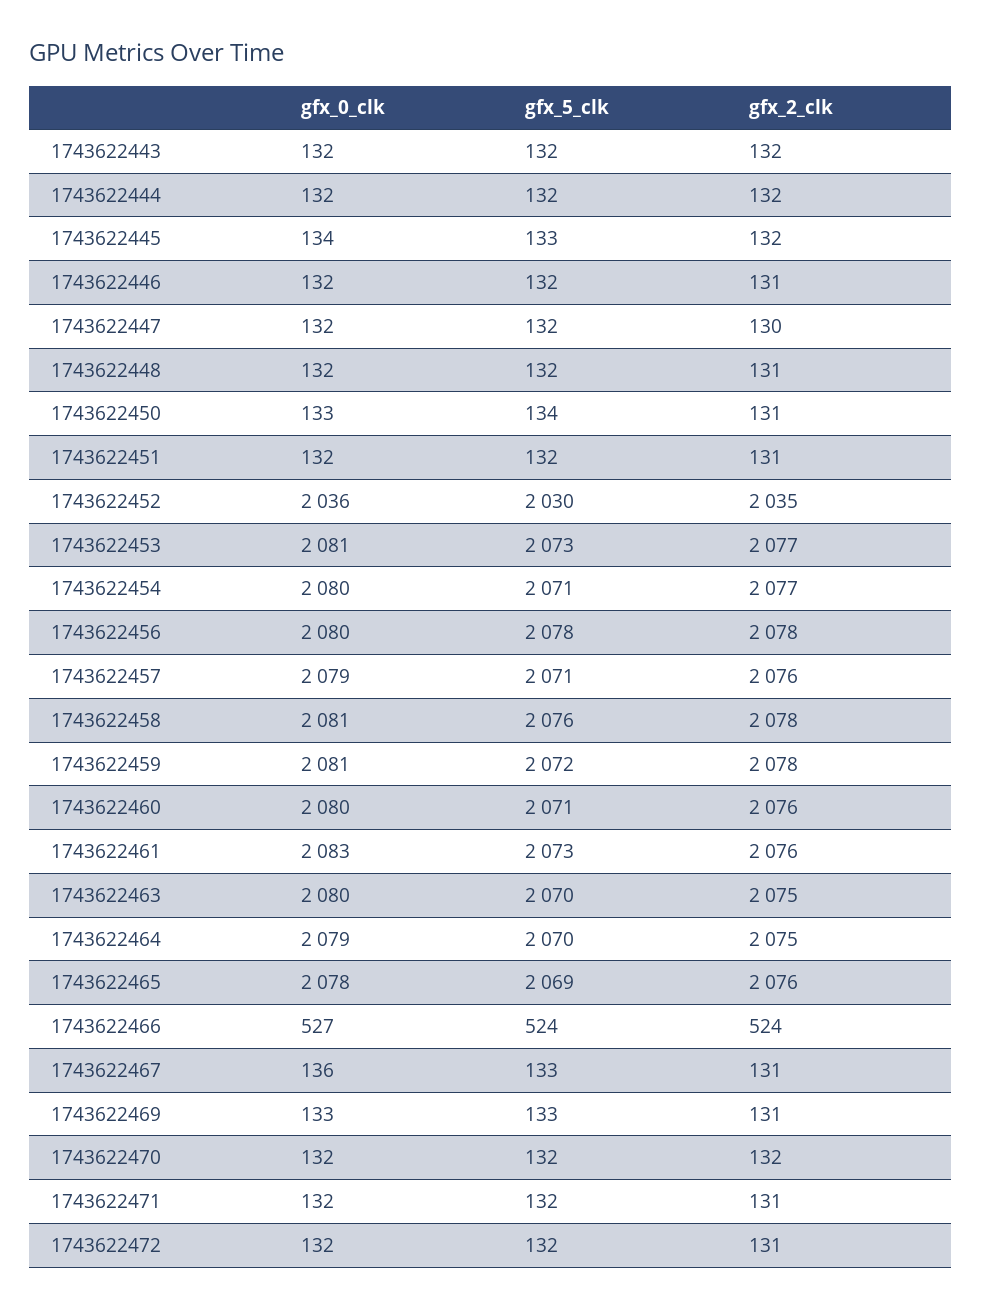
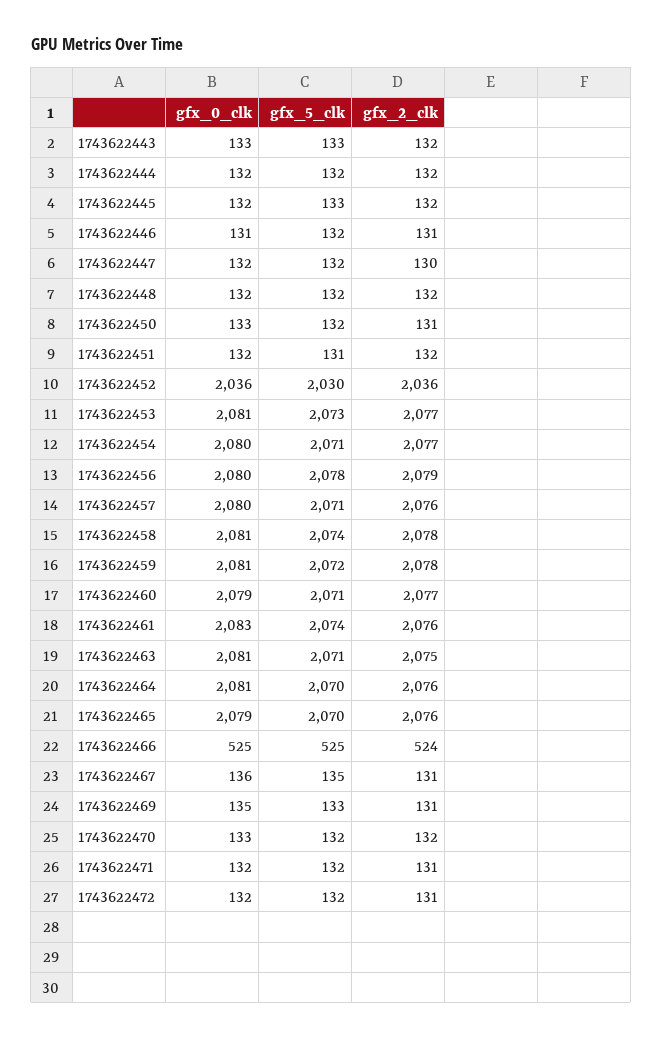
gfx_0_clk, 1743622443: 132 -> 133
gfx_5_clk, 1743622443: 132 -> 133
gfx_0_clk, 1743622445: 134 -> 132
gfx_0_clk, 1743622446: 132 -> 131
gfx_2_clk, 1743622448: 131 -> 132
gfx_5_clk, 1743622450: 134 -> 132
gfx_5_clk, 1743622451: 132 -> 131
gfx_2_clk, 1743622451: 131 -> 132
gfx_2_clk, 1743622452: 2035 -> 2036
gfx_2_clk, 1743622456: 2078 -> 2079
gfx_0_clk, 1743622457: 2079 -> 2080
gfx_5_clk, 1743622458: 2076 -> 2074
gfx_0_clk, 1743622460: 2080 -> 2079
gfx_2_clk, 1743622460: 2076 -> 2077
gfx_5_clk, 1743622461: 2073 -> 2074
gfx_0_clk, 1743622463: 2080 -> 2081
gfx_5_clk, 1743622463: 2070 -> 2071
gfx_0_clk, 1743622464: 2079 -> 2081
gfx_2_clk, 1743622464: 2075 -> 2076
gfx_0_clk, 1743622465: 2078 -> 2079
gfx_5_clk, 1743622465: 2069 -> 2070
gfx_0_clk, 1743622466: 527 -> 525
gfx_5_clk, 1743622466: 524 -> 525
gfx_5_clk, 1743622467: 133 -> 135
gfx_0_clk, 1743622469: 133 -> 135
gfx_0_clk, 1743622470: 132 -> 133

